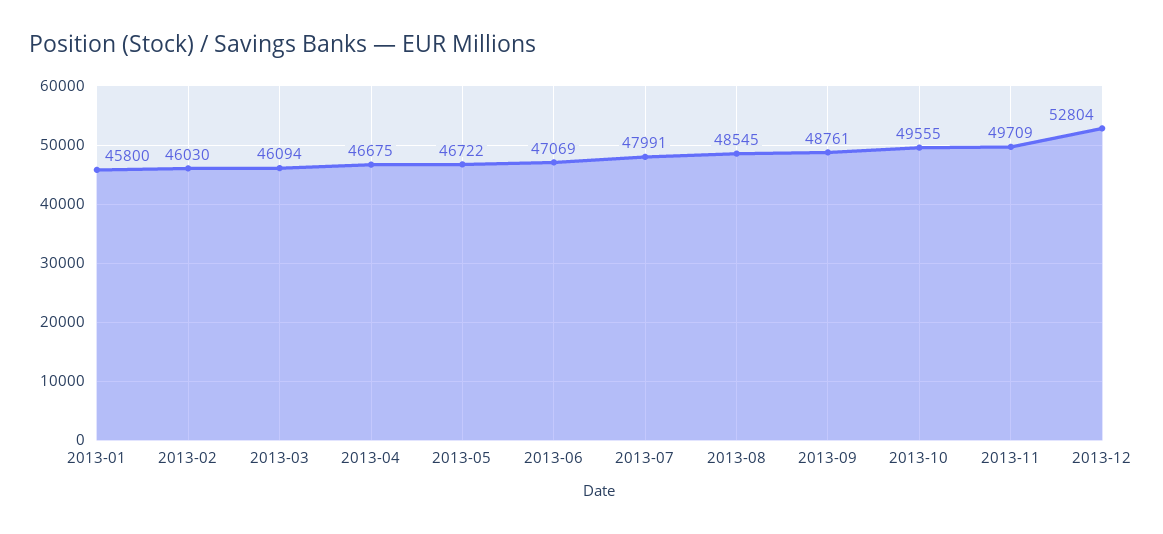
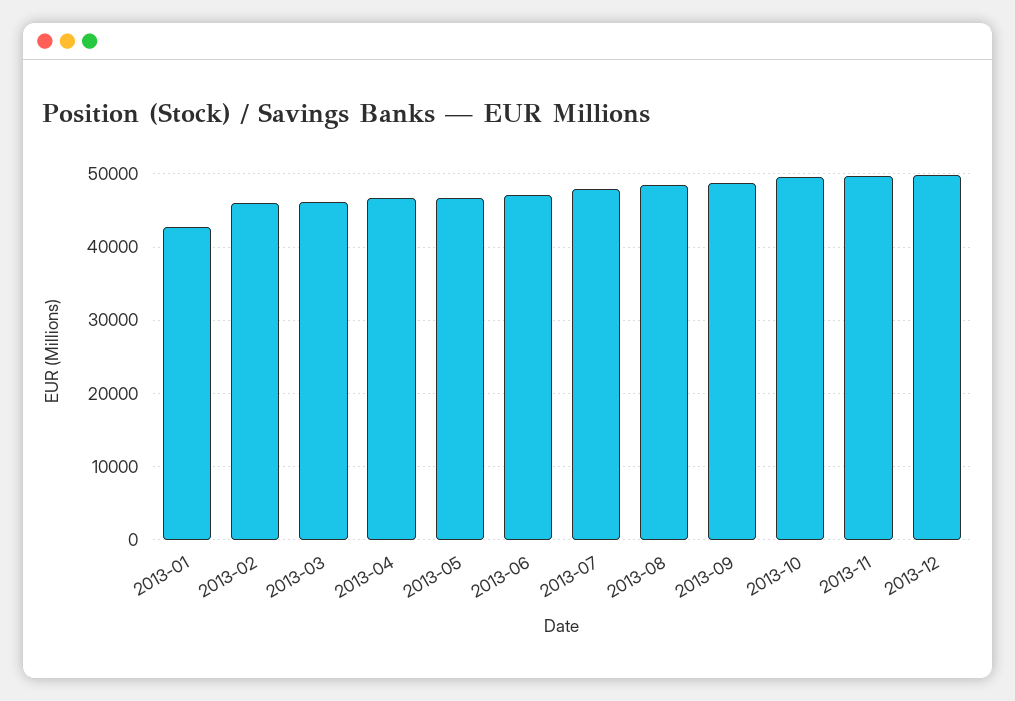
2013-01: 45800 -> 43000
2013-12: 52804 -> 50000

